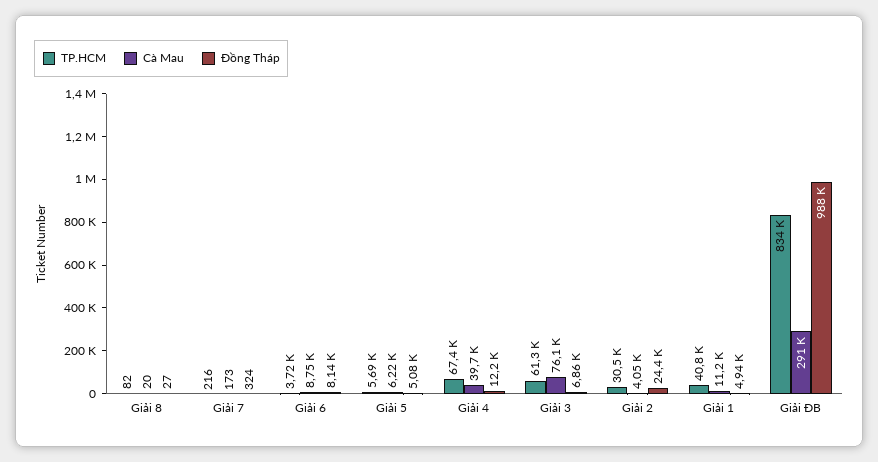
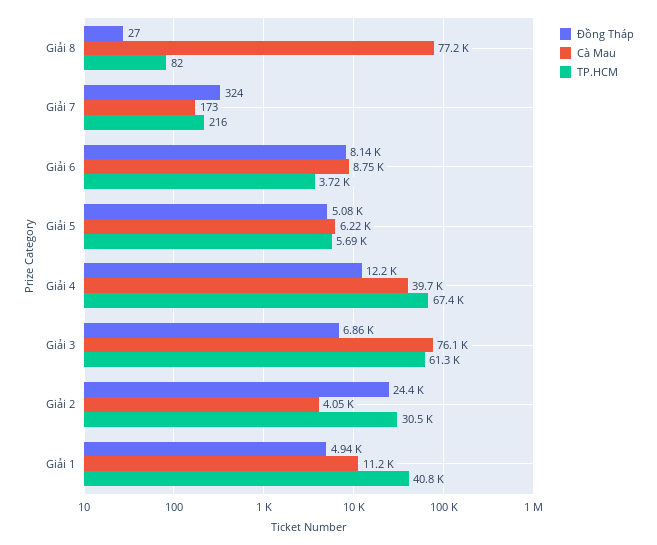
Cà Mau, Giải 8: 20 -> 77200
TP.HCM, Giải ĐB: 834000 -> none
Cà Mau, Giải ĐB: 291000 -> none
Đồng Tháp, Giải ĐB: 988000 -> none

